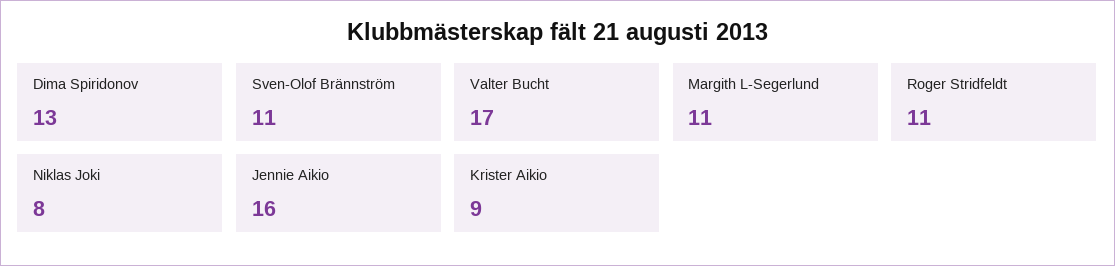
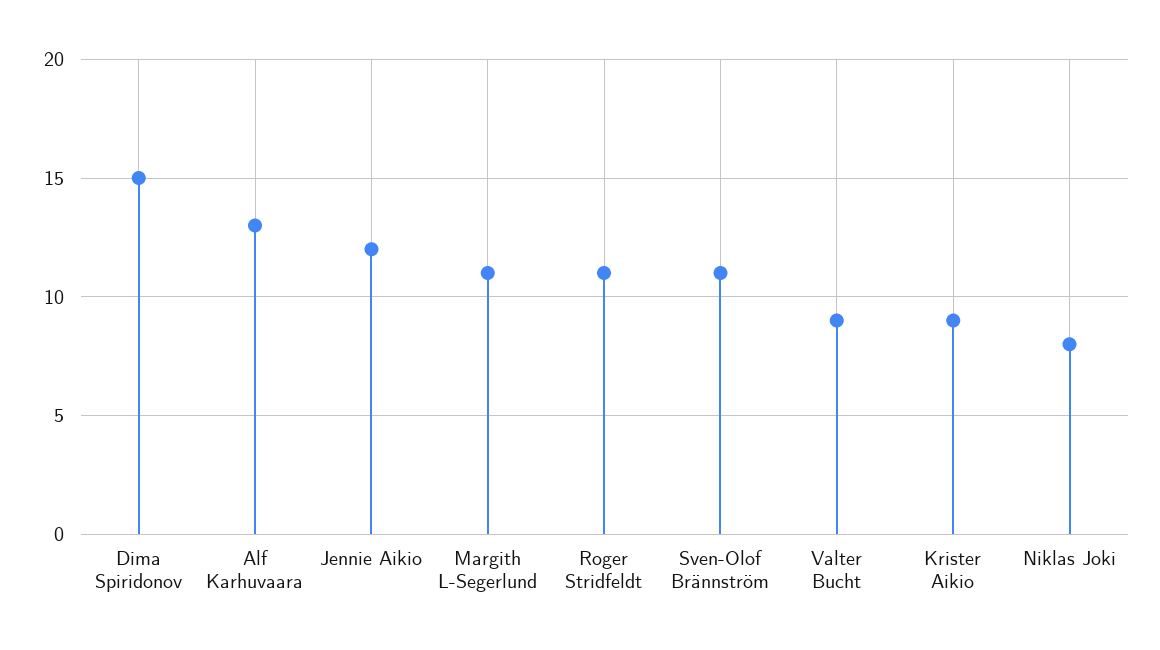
Dima Spiridonov: 13 -> 15
Valter Bucht: 17 -> 9
Jennie Aikio: 16 -> 12
Alf Karhuvaara: none -> 13

